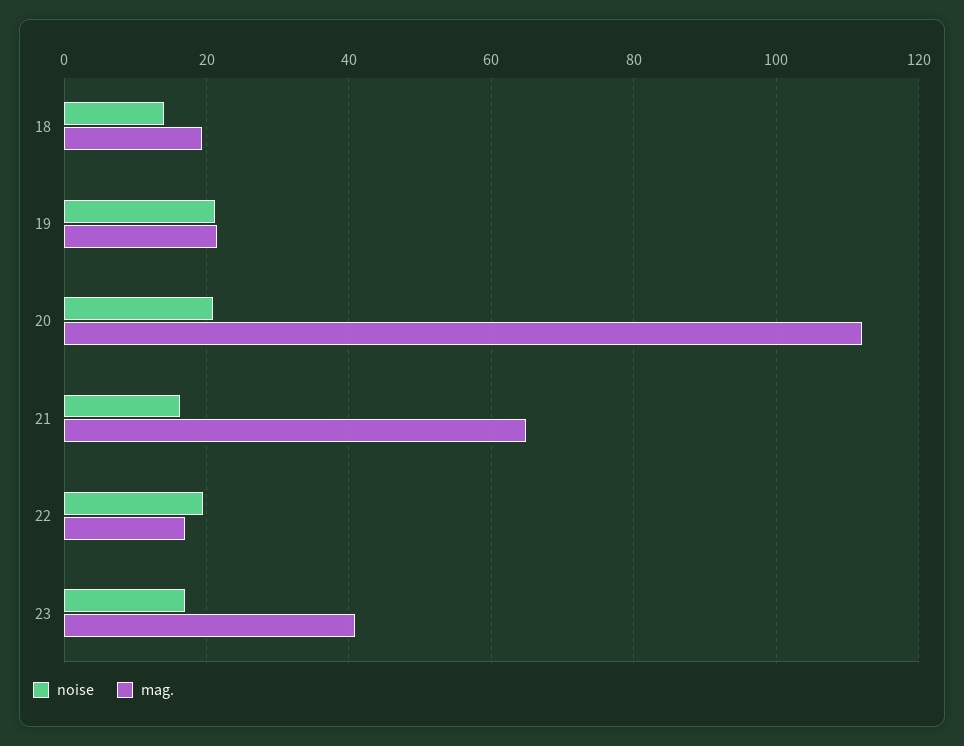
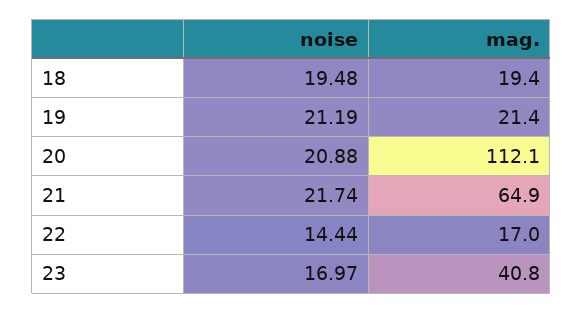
noise, 18: 14 -> 19.48
noise, 21: 16 -> 21.74
noise, 22: 20 -> 14.44

